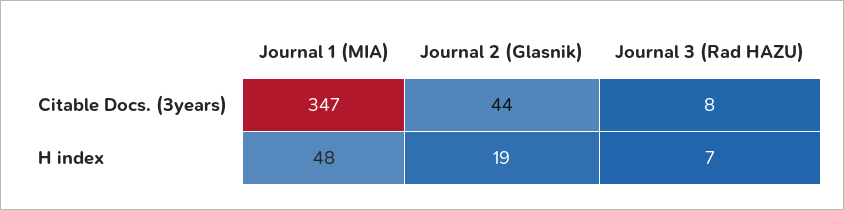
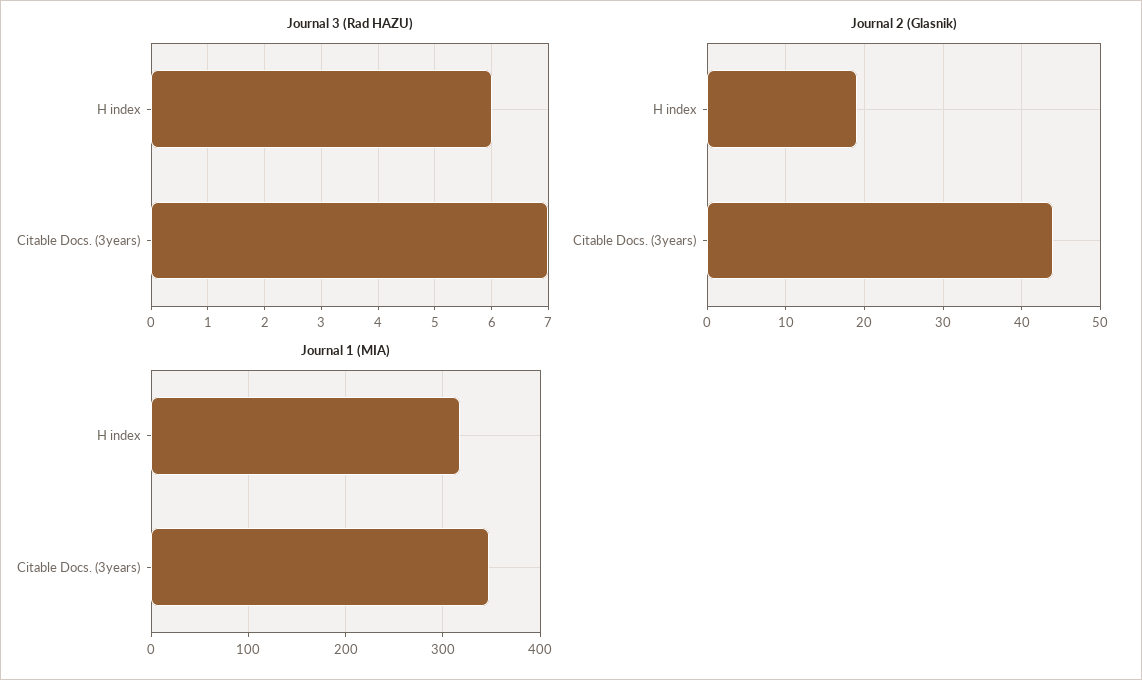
Journal 3 (Rad HAZU), Citable Docs. (3years): 8 -> 7
Journal 1 (MIA), H index: 48 -> 320
Journal 3 (Rad HAZU), H index: 7 -> 6

